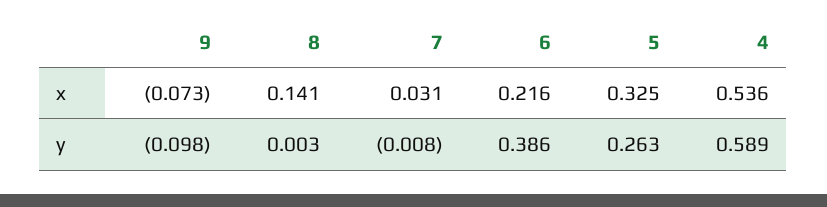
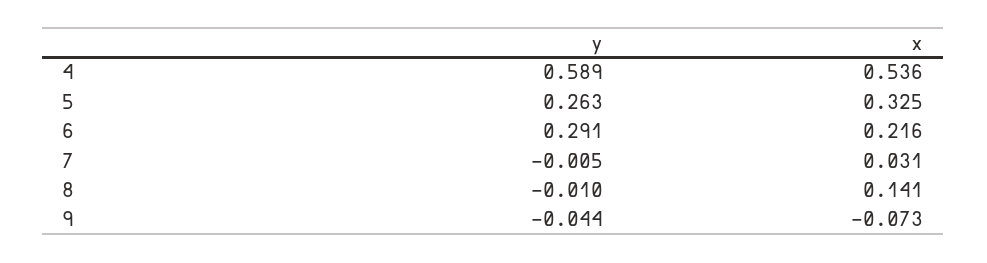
9, y: -0.098 -> -0.044
8, y: 0.003 -> -0.01
7, y: -0.008 -> -0.005
6, y: 0.386 -> 0.291

